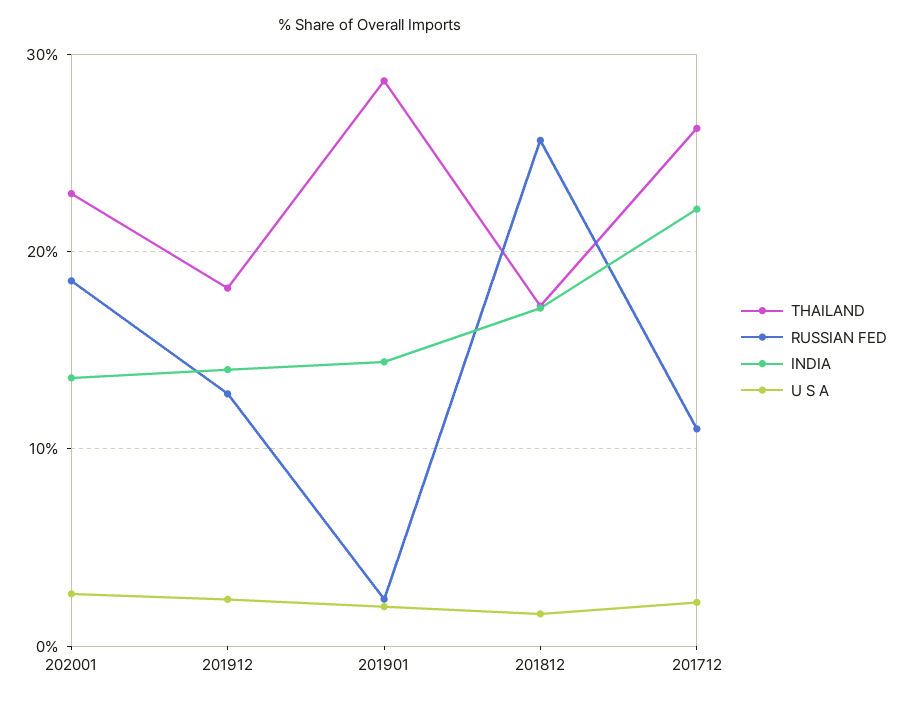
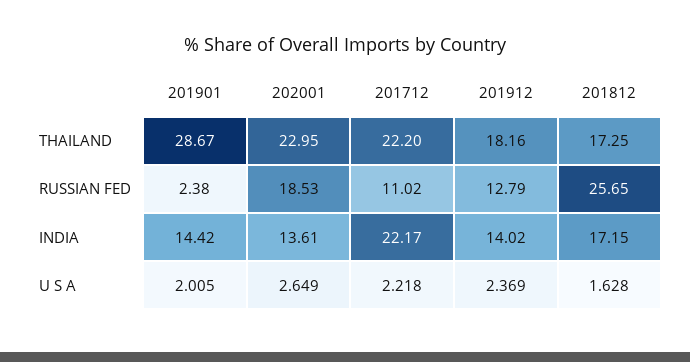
THAILAND, 201712: 26 -> 22.2

